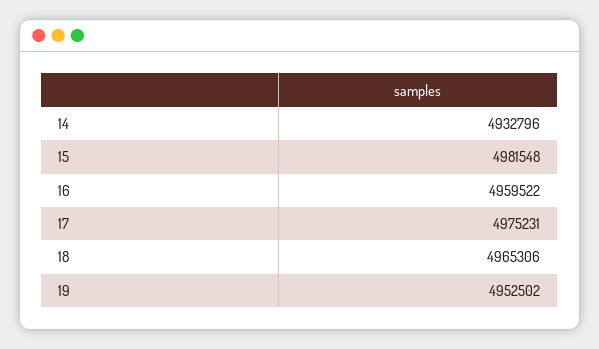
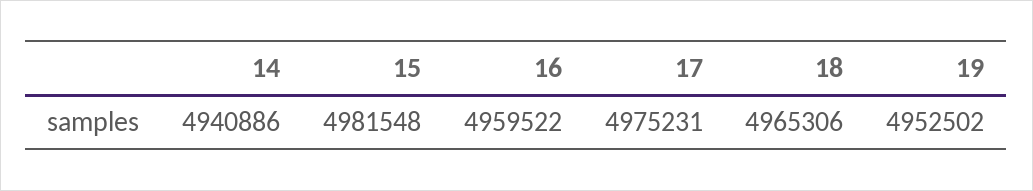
14: 4932796 -> 4940886

